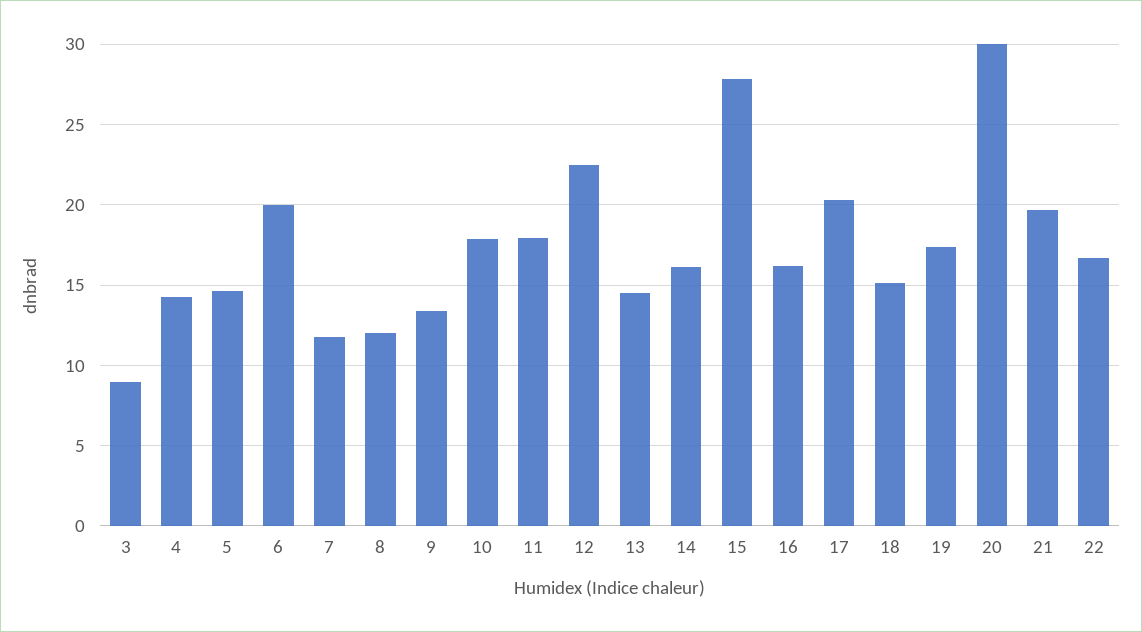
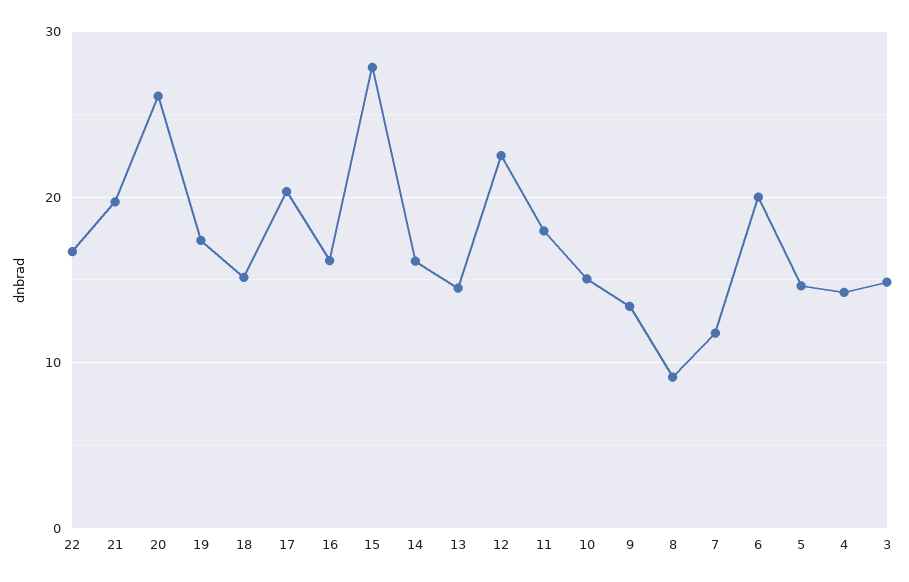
3: 9 -> 15
8: 12 -> 9
10: 18 -> 15
20: 30 -> 26

